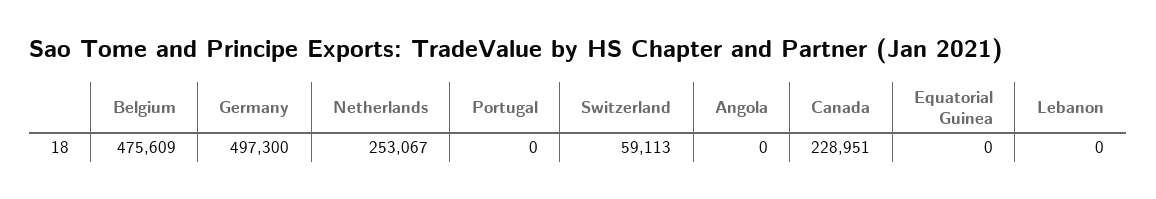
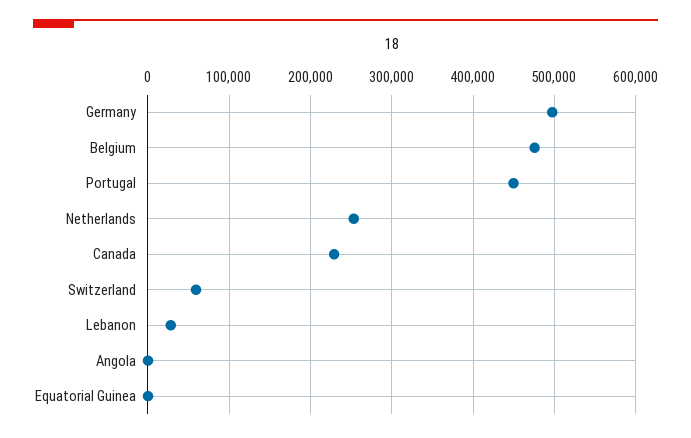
Portugal: 0 -> 450000
Lebanon: 0 -> 30000

